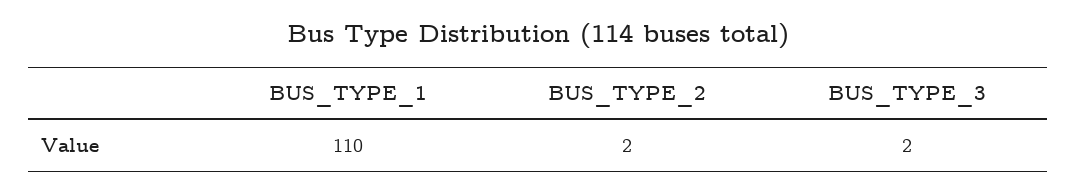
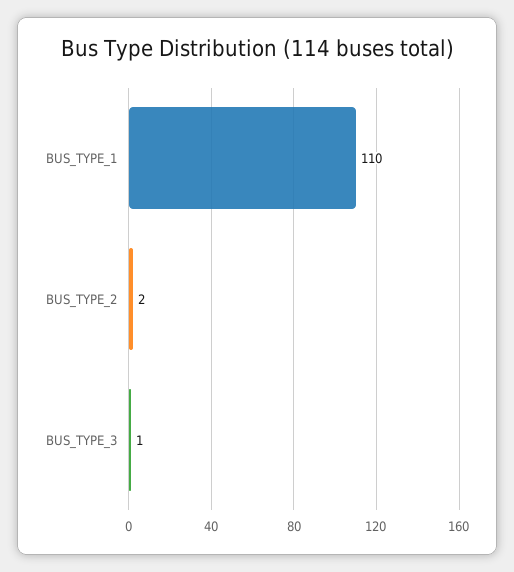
BUS_TYPE_3: 2 -> 1

